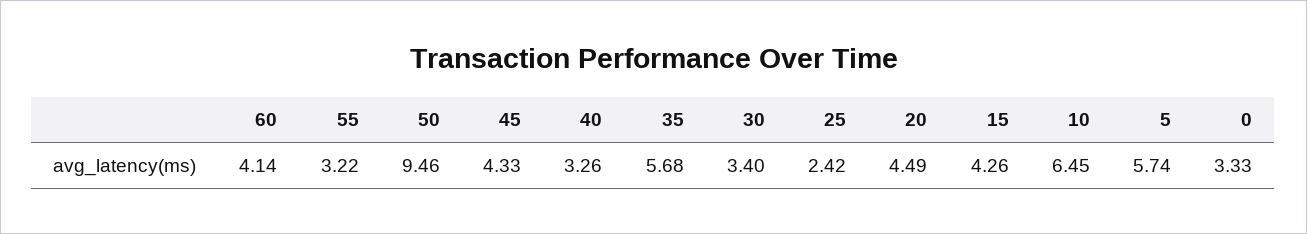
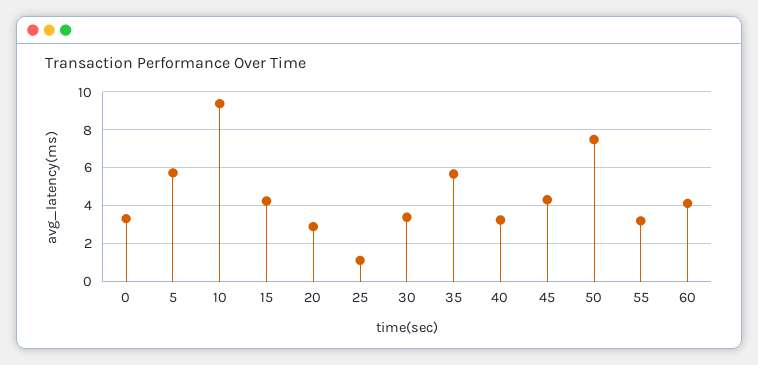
50: 9.46 -> 7.5
25: 2.42 -> 1
20: 4.49 -> 3
10: 6.45 -> 9.5

